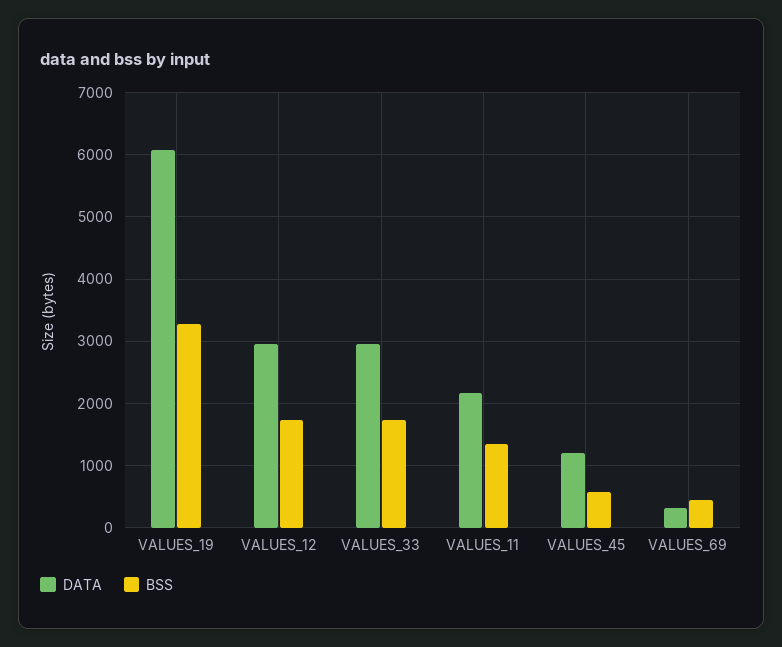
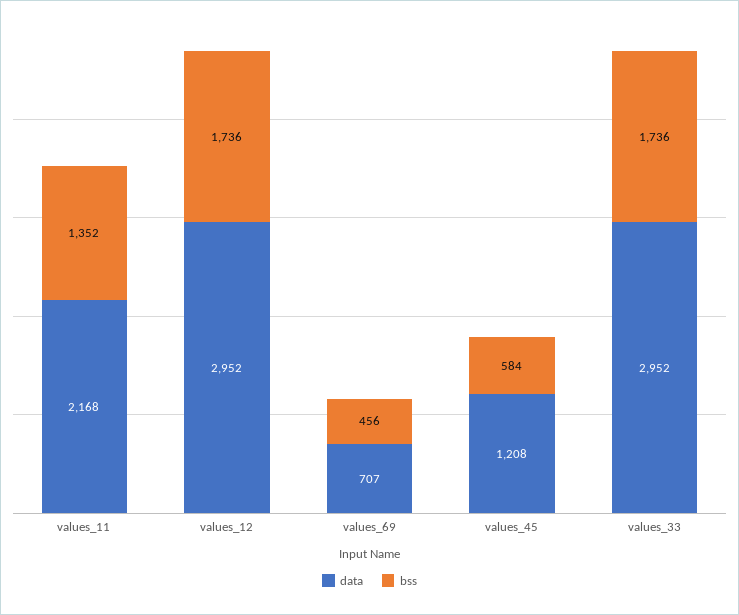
DATA, VALUES_19: 6100 -> none
BSS, VALUES_19: 3300 -> none
DATA, VALUES_69: 300 -> 707

